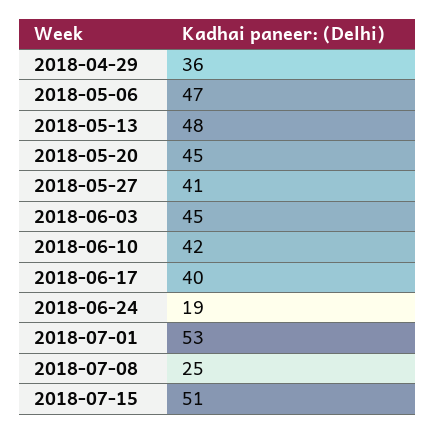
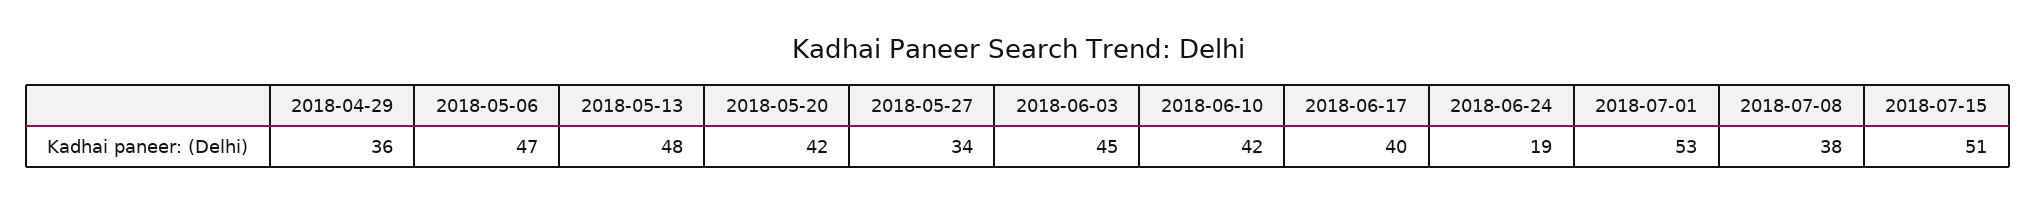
2018-05-20: 45 -> 42
2018-05-27: 41 -> 34
2018-07-08: 25 -> 38

